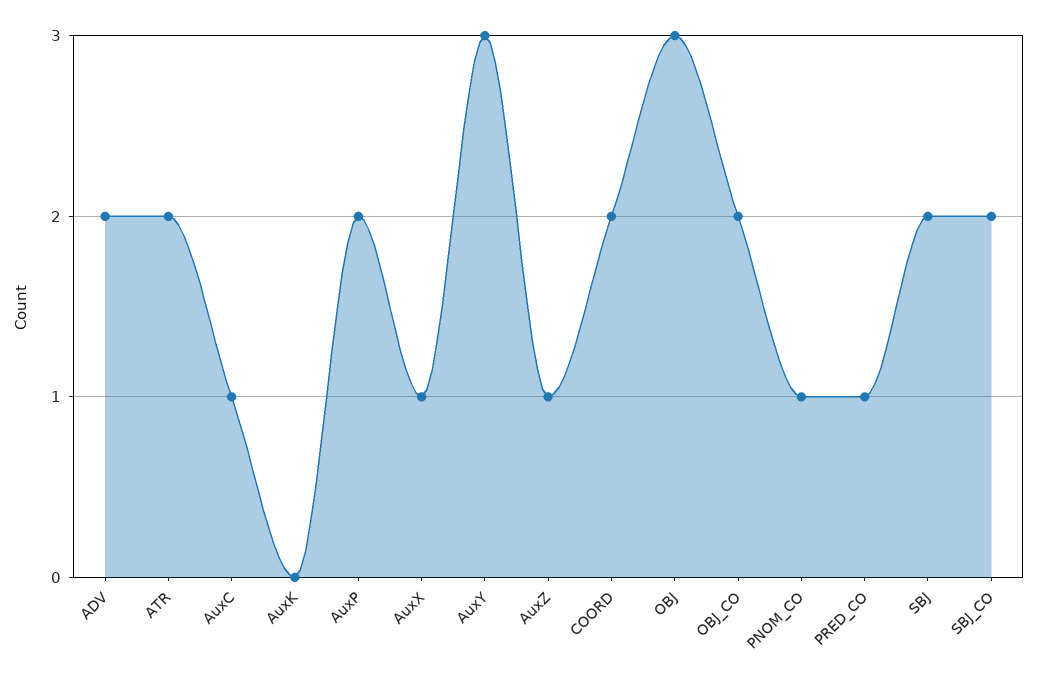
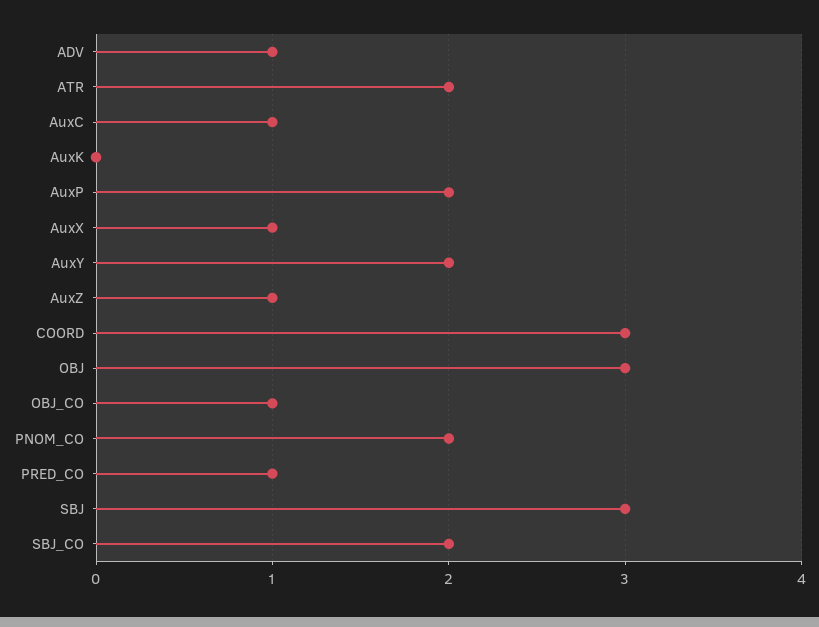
ADV: 2 -> 1
AuxY: 3 -> 2
COORD: 2 -> 3
OBJ_CO: 2 -> 1
PNOM_CO: 1 -> 2
SBJ: 2 -> 3

